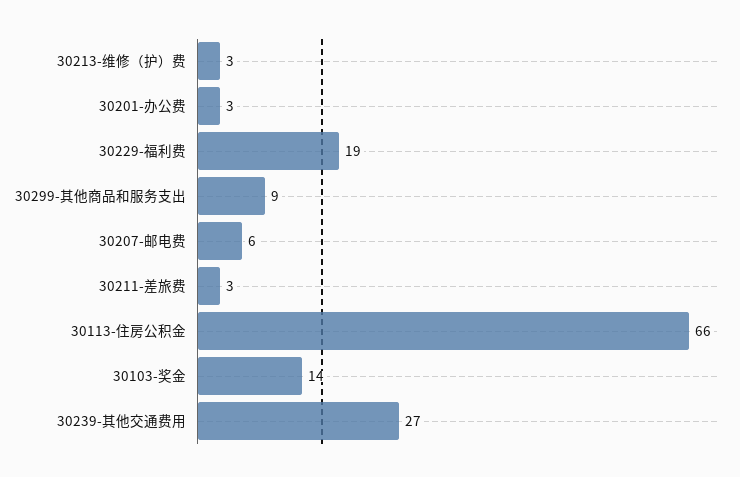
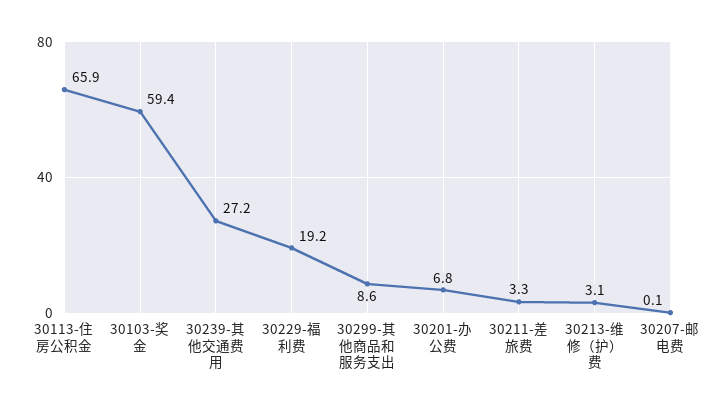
30201-办公费: 3 -> 6.8
30207-邮电费: 6 -> 0.1
30103-奖金: 14 -> 59.4

